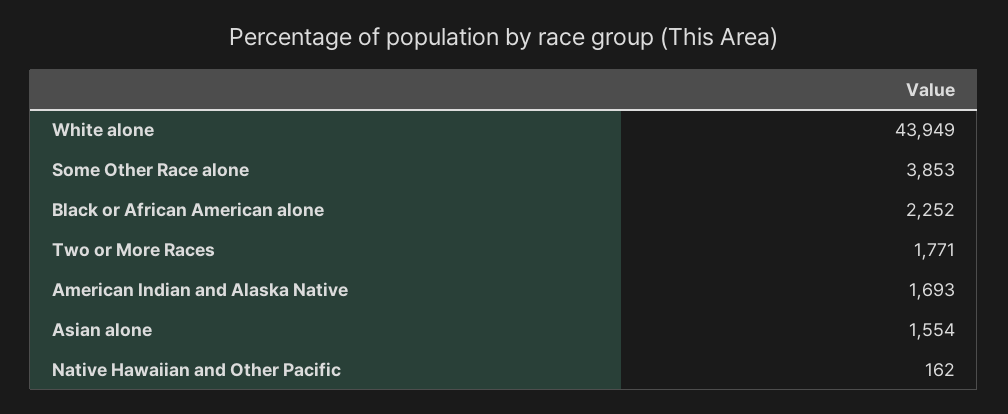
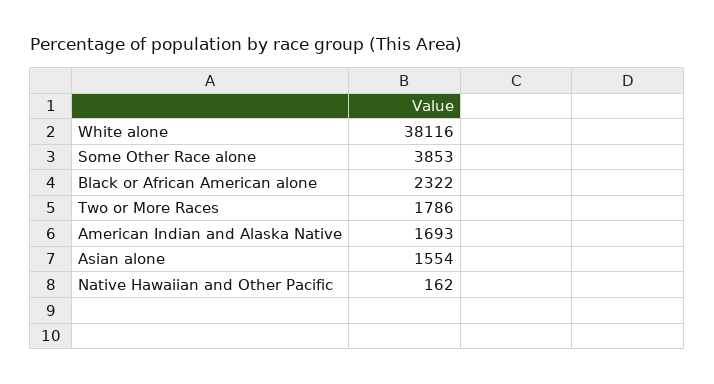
White alone: 43949 -> 38116
Black or African American alone: 2252 -> 2322
Two or More Races: 1771 -> 1786

